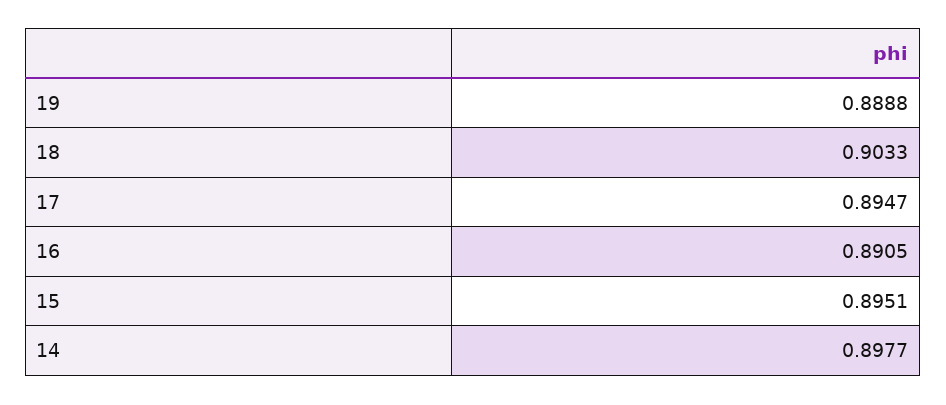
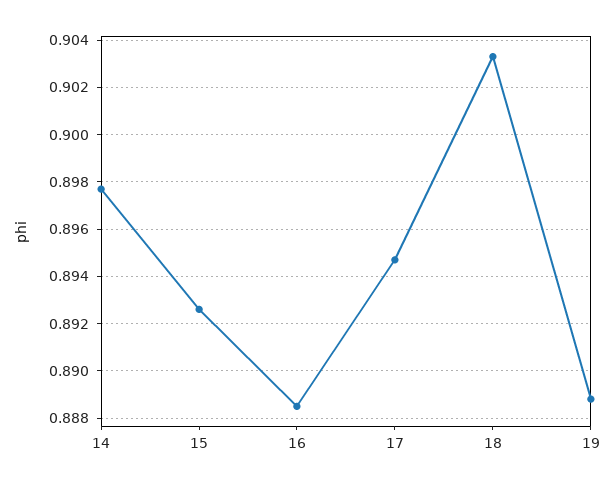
16: 0.8905 -> 0.8885
15: 0.8951 -> 0.8925

